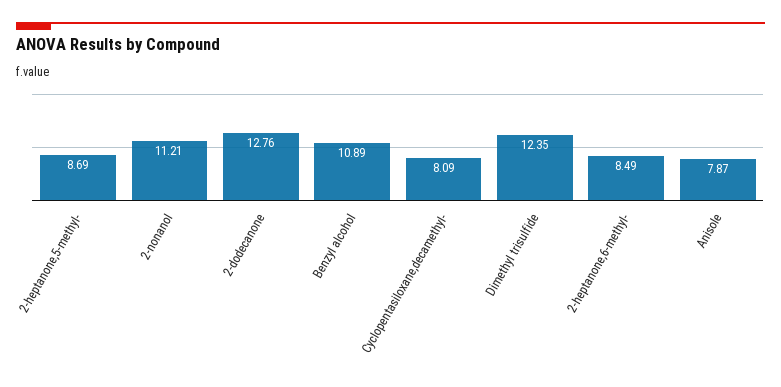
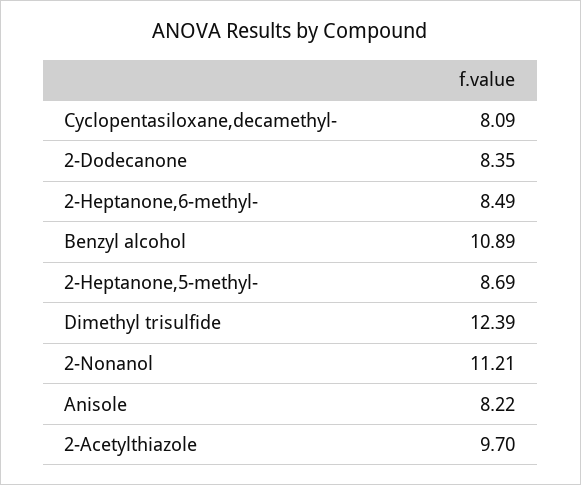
2-dodecanone: 12.76 -> 8.35
Dimethyl trisulfide: 12.35 -> 12.39
Anisole: 7.87 -> 8.22
2-Acetylthiazole: none -> 9.7

